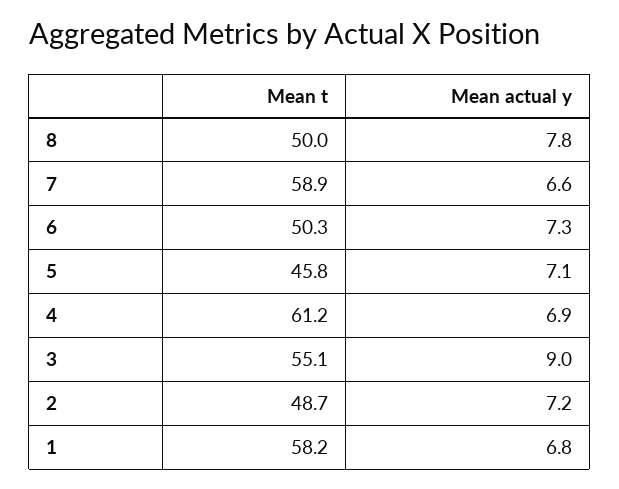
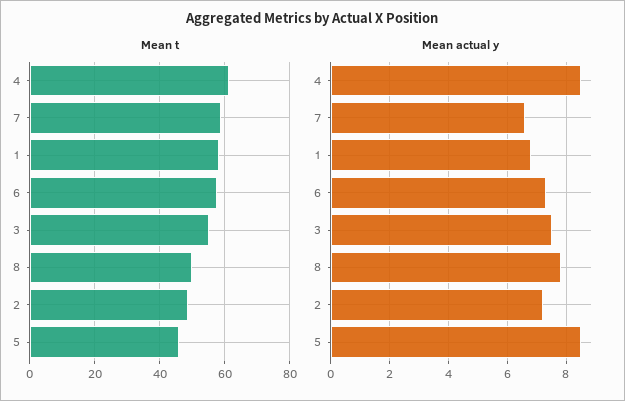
Mean t, 6: 50.3 -> 58
Mean actual y, 5: 7.1 -> 8.5
Mean actual y, 4: 6.9 -> 8.5
Mean actual y, 3: 9 -> 7.5

